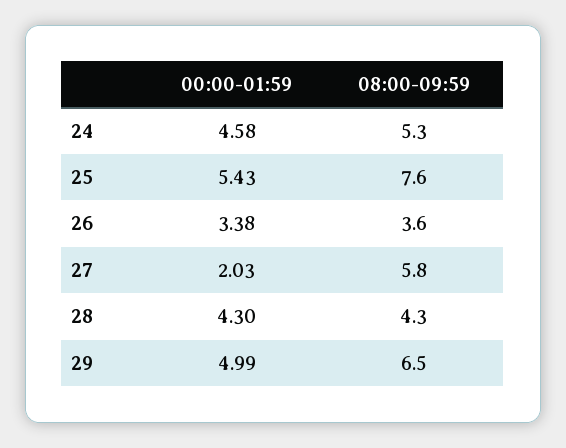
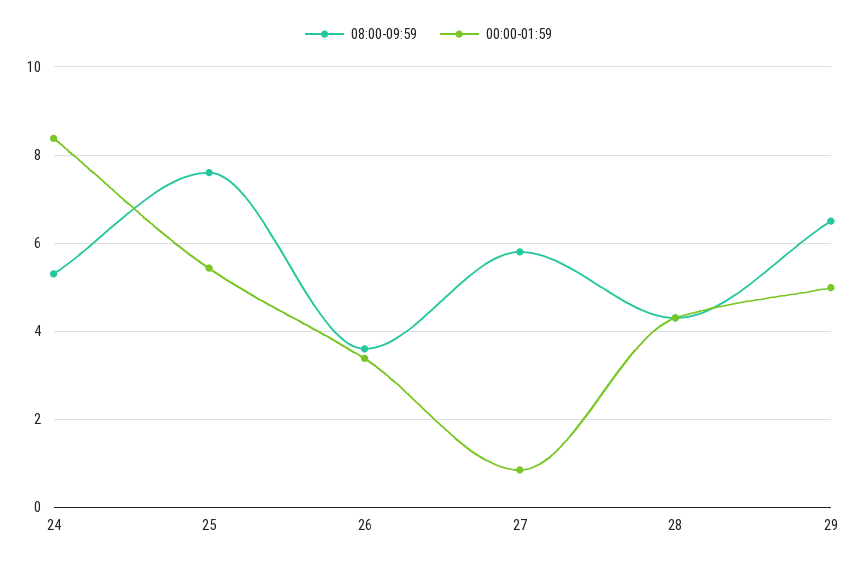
00:00-01:59, 24: 4.58 -> 8.4
00:00-01:59, 27: 2.03 -> 0.8

